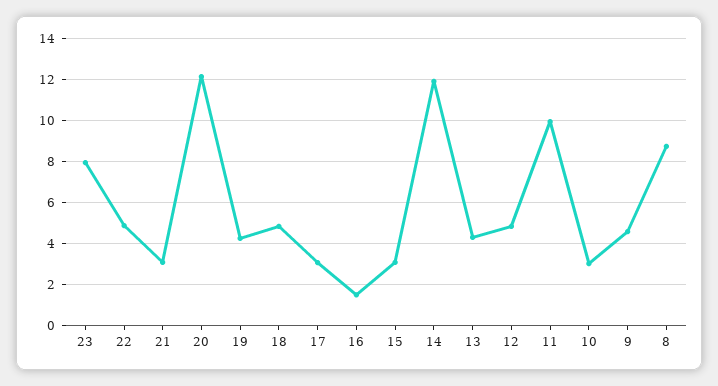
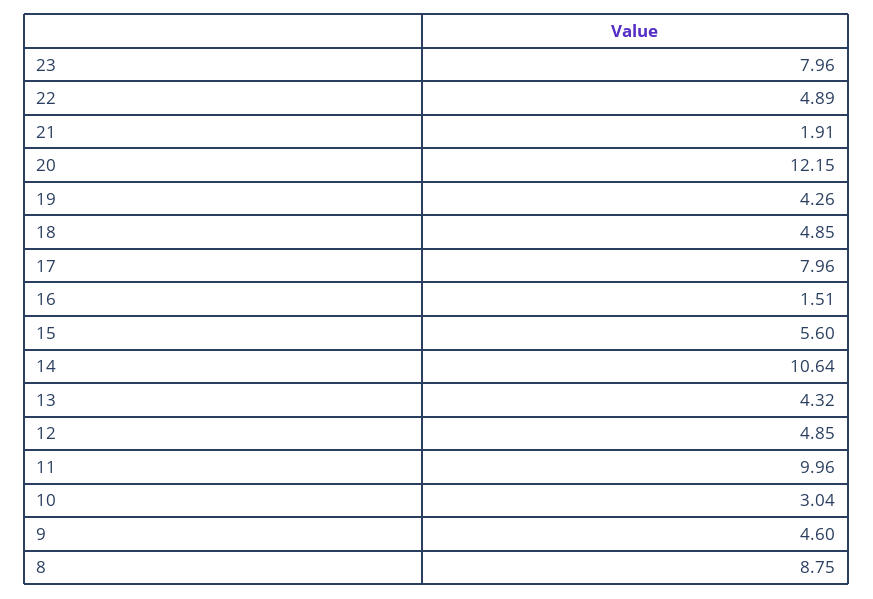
21: 3 -> 1.91
17: 3 -> 7.96
15: 3 -> 5.6
14: 12 -> 10.64

